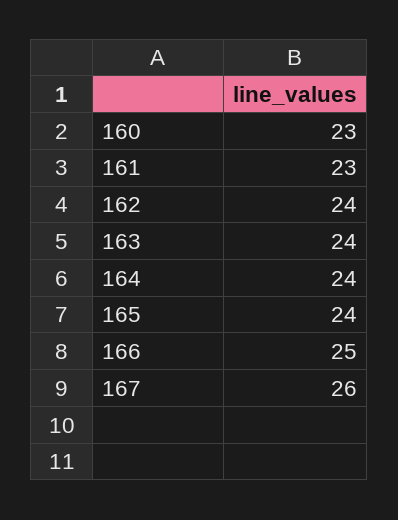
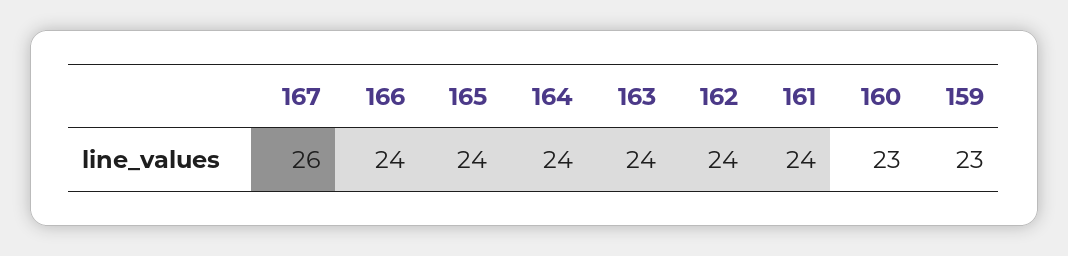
161: 23 -> 24
166: 25 -> 24
159: none -> 23

